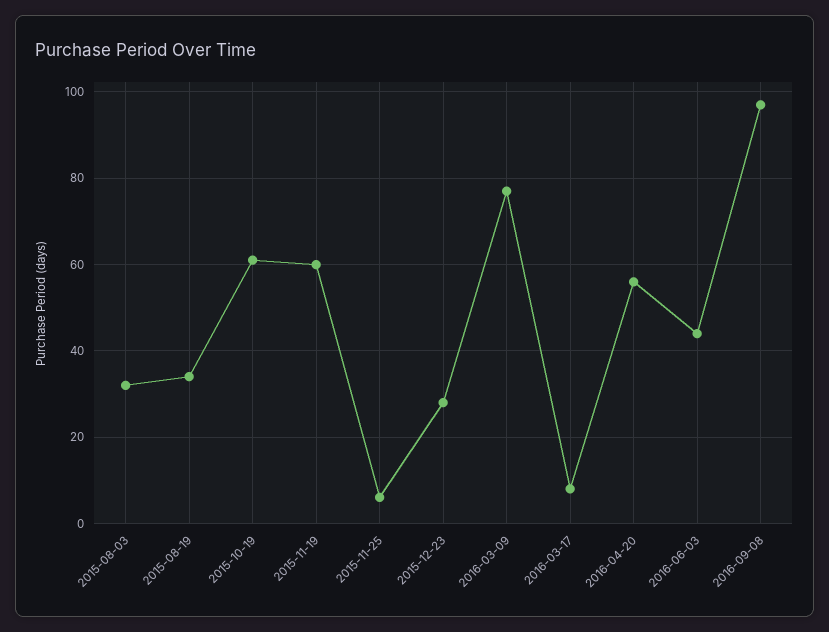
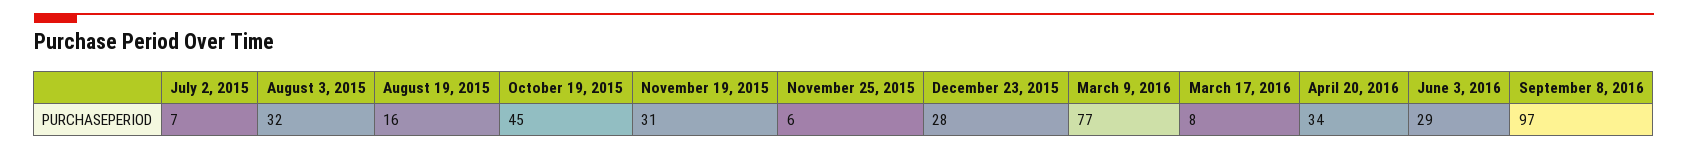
2015-08-19: 35 -> 16
2015-10-19: 60 -> 45
2015-11-19: 60 -> 31
2016-04-20: 55 -> 34
2016-06-03: 45 -> 29
July 2, 2015: none -> 7

